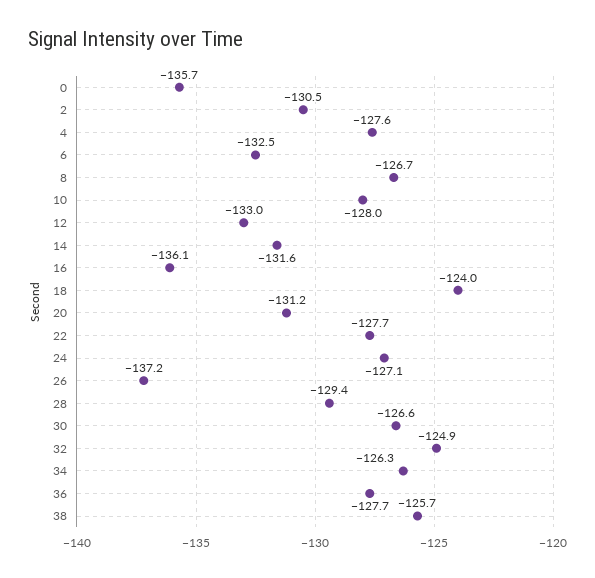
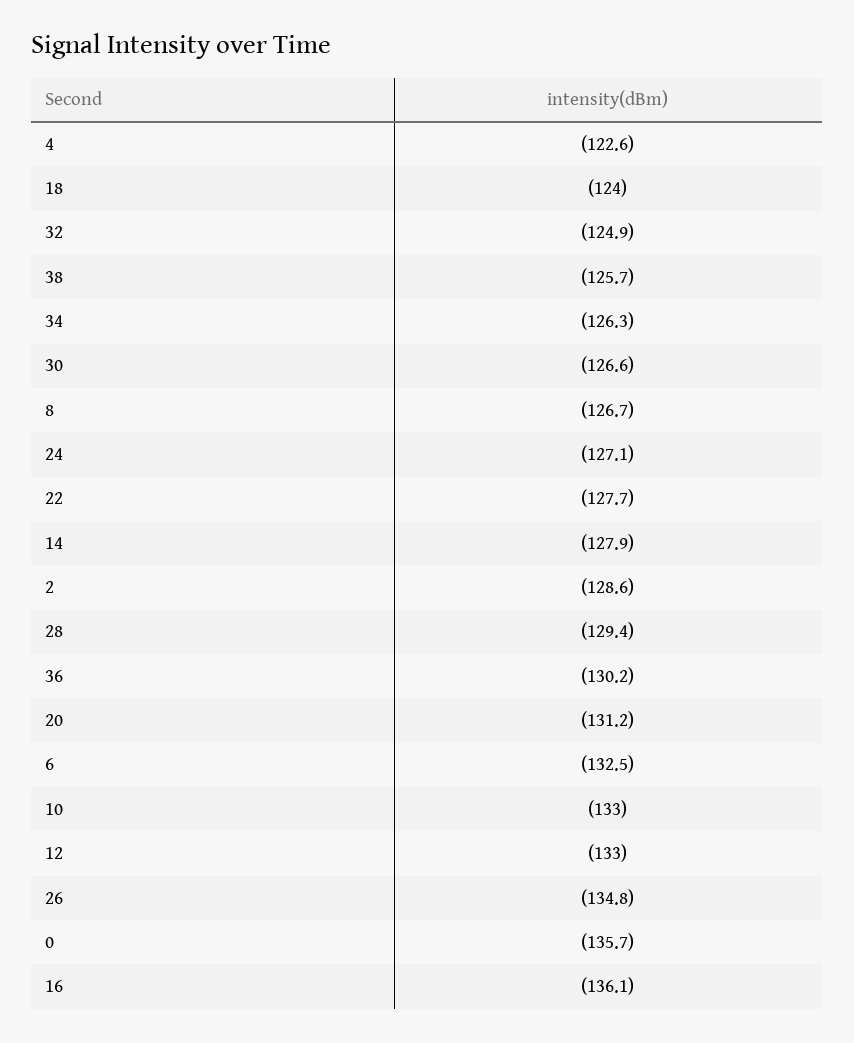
2: -130.5 -> -128.6
4: -127.6 -> -122.6
10: -128 -> -133
14: -131.6 -> -127.9
26: -137.2 -> -134.8
36: -127.7 -> -130.2

